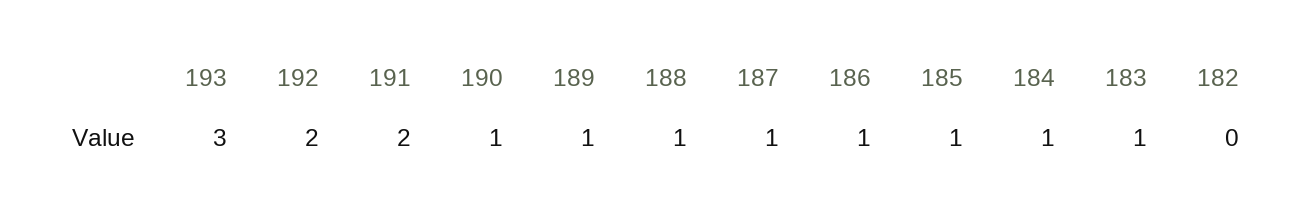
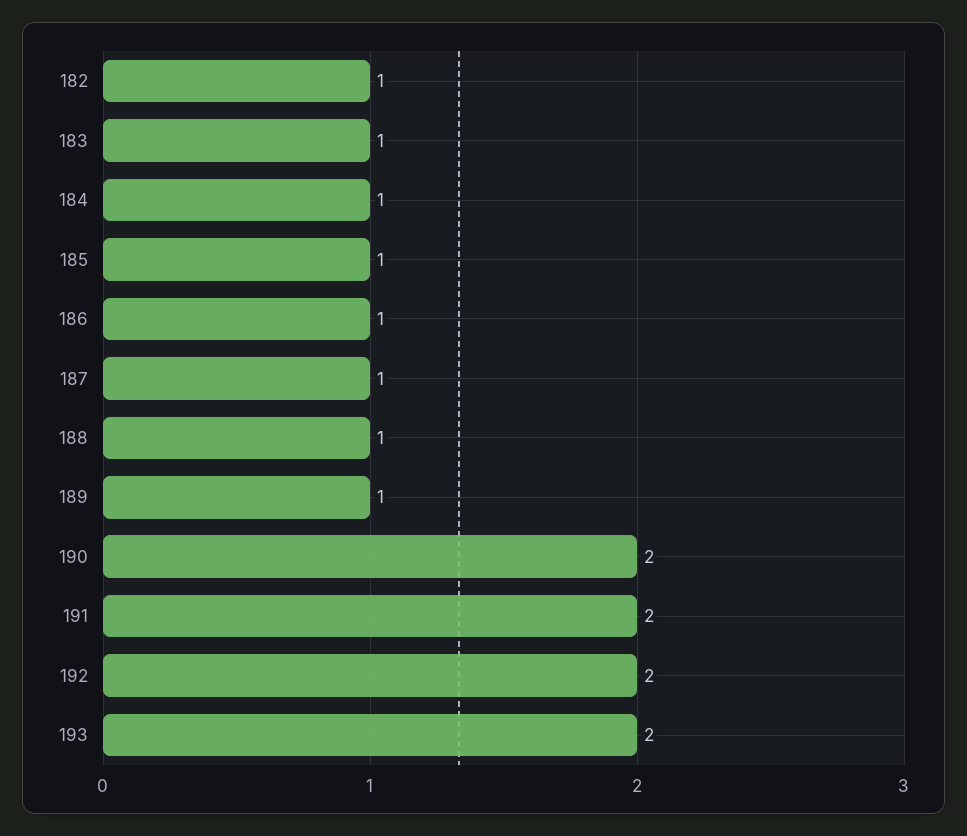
193: 3 -> 2
190: 1 -> 2
182: 0 -> 1

